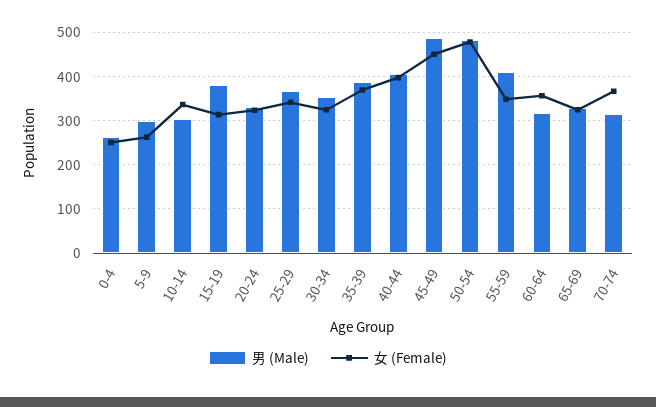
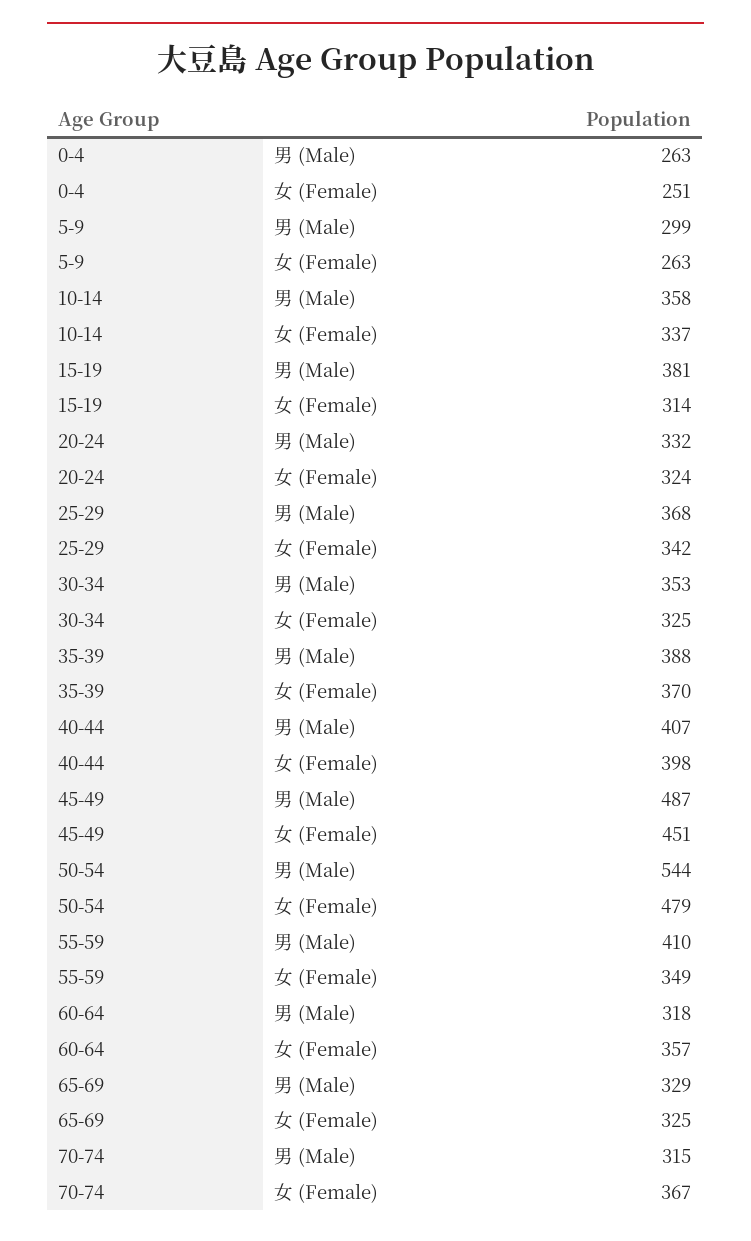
男 (Male), 10-14: 300 -> 358
男 (Male), 50-54: 480 -> 544

